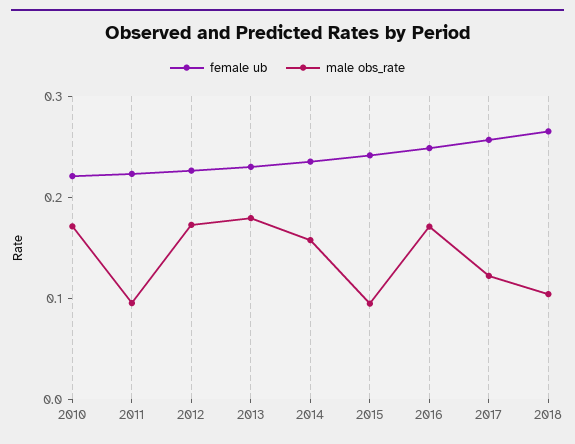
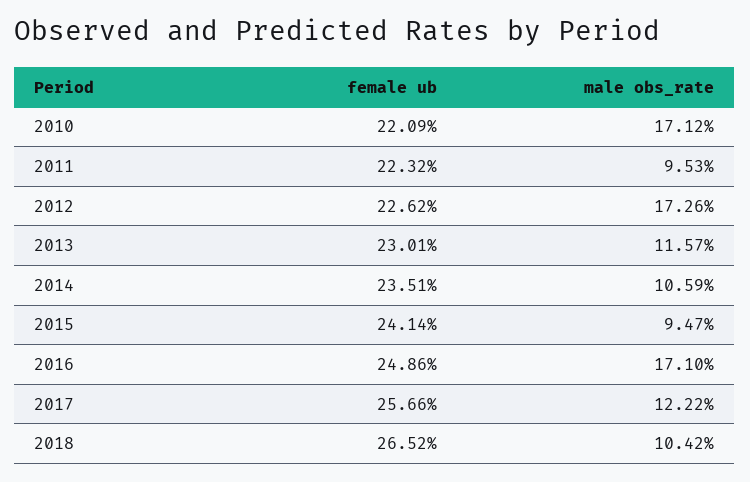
male obs_rate, 2013: 0.18 -> 0.1157
male obs_rate, 2014: 0.16 -> 0.1059

